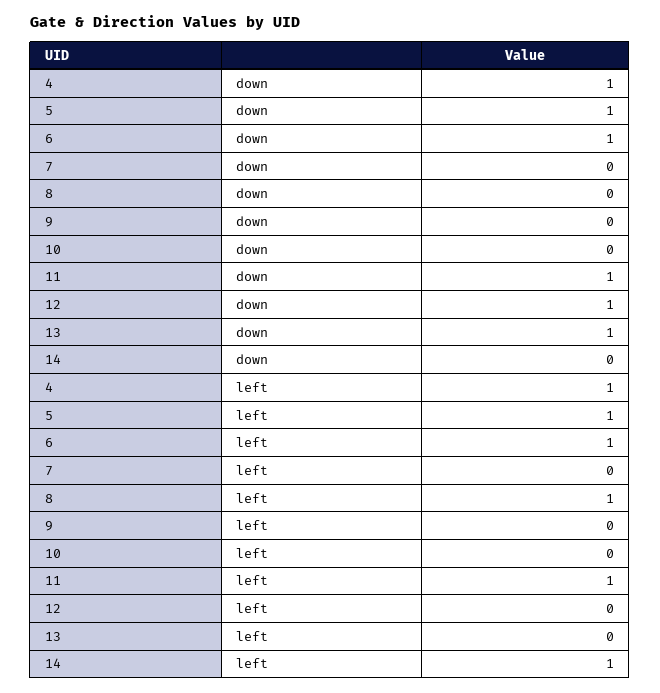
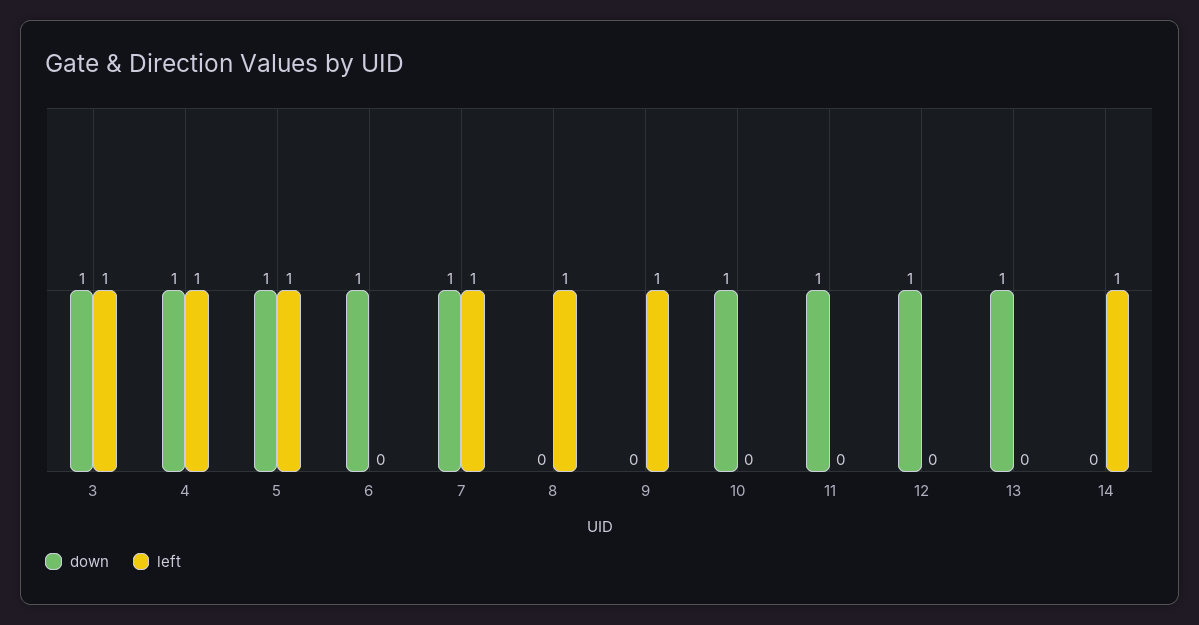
down, 7: 0 -> 1
down, 10: 0 -> 1
left, 6: 1 -> 0
left, 7: 0 -> 1
left, 9: 0 -> 1
left, 11: 1 -> 0
down, 3: none -> 1
left, 3: none -> 1

